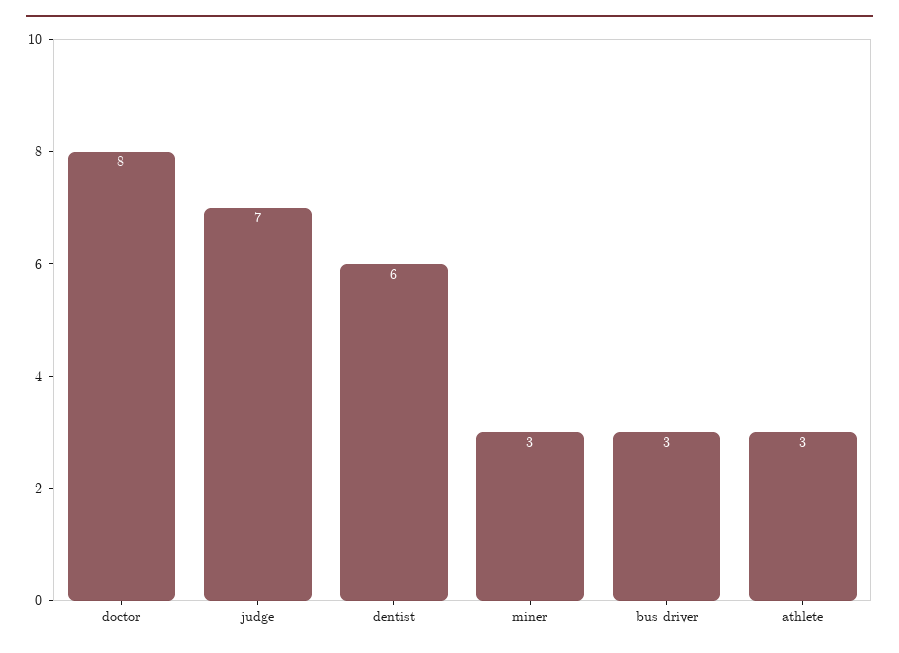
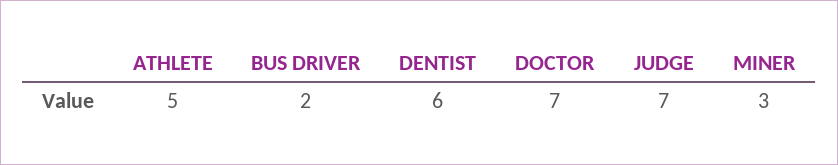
doctor: 8 -> 7
bus driver: 3 -> 2
athlete: 3 -> 5

